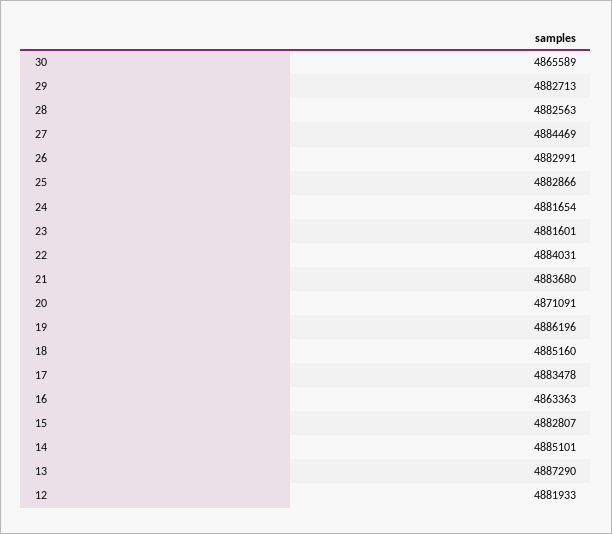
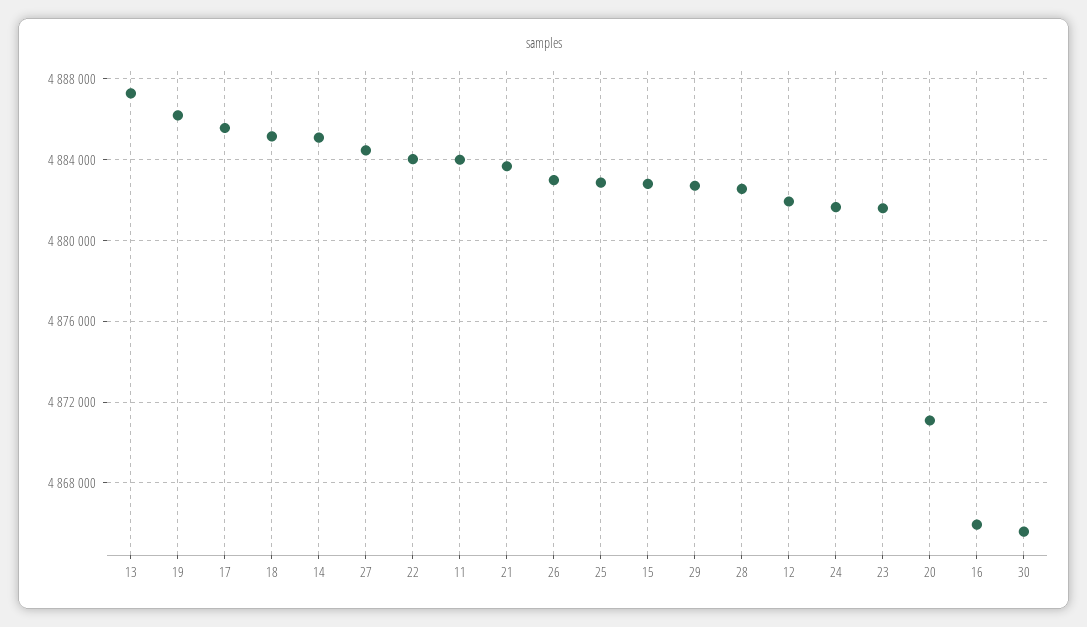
17: 4883478 -> 4885500
16: 4863363 -> 4866000
11: none -> 4884000

